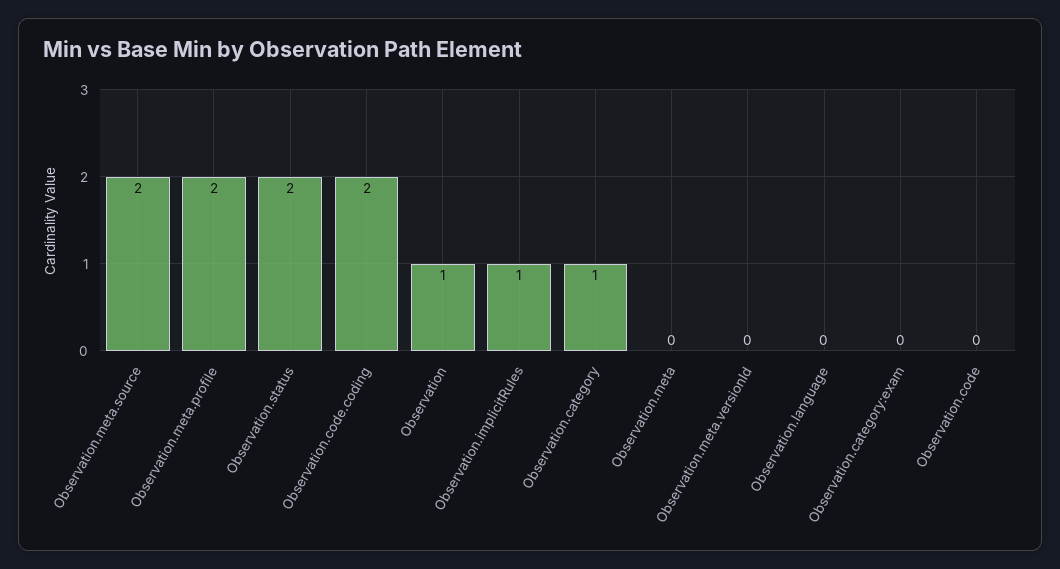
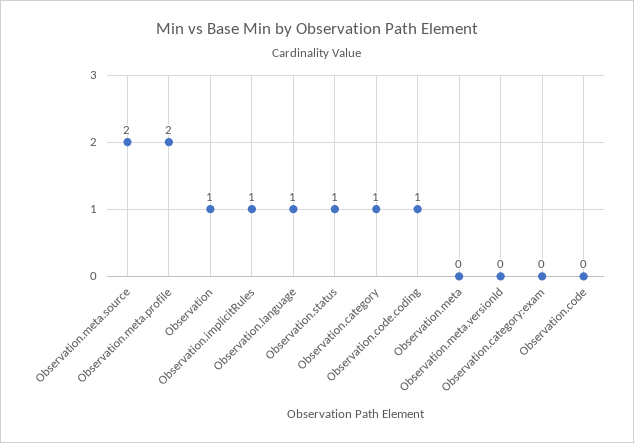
Observation.status: 2 -> 1
Observation.code.coding: 2 -> 1
Observation.language: 0 -> 1

